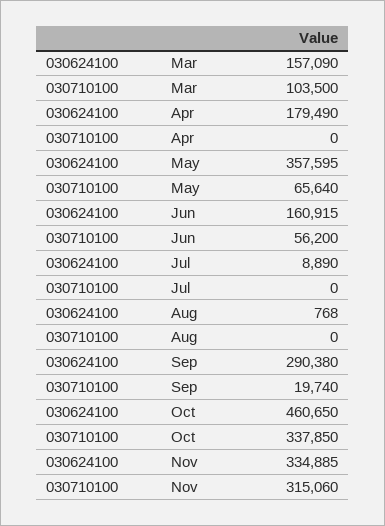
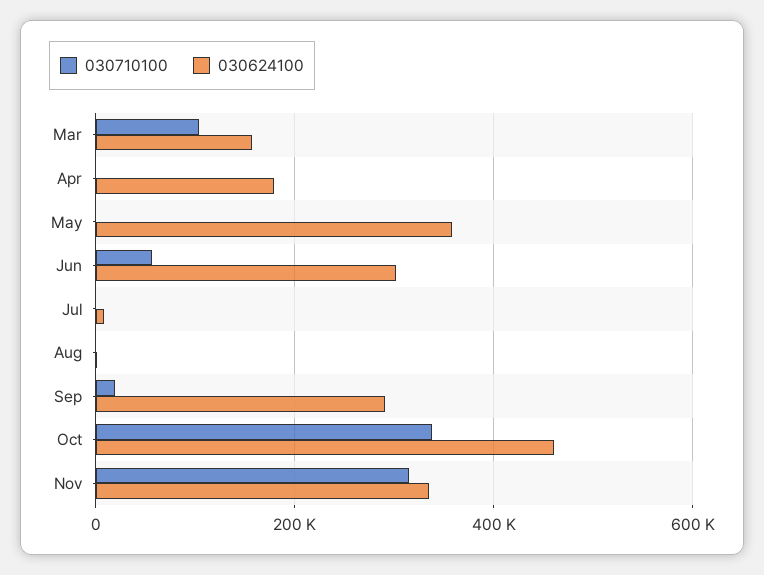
030710100, May: 65640 -> 0
030624100, Jun: 160915 -> 300000

